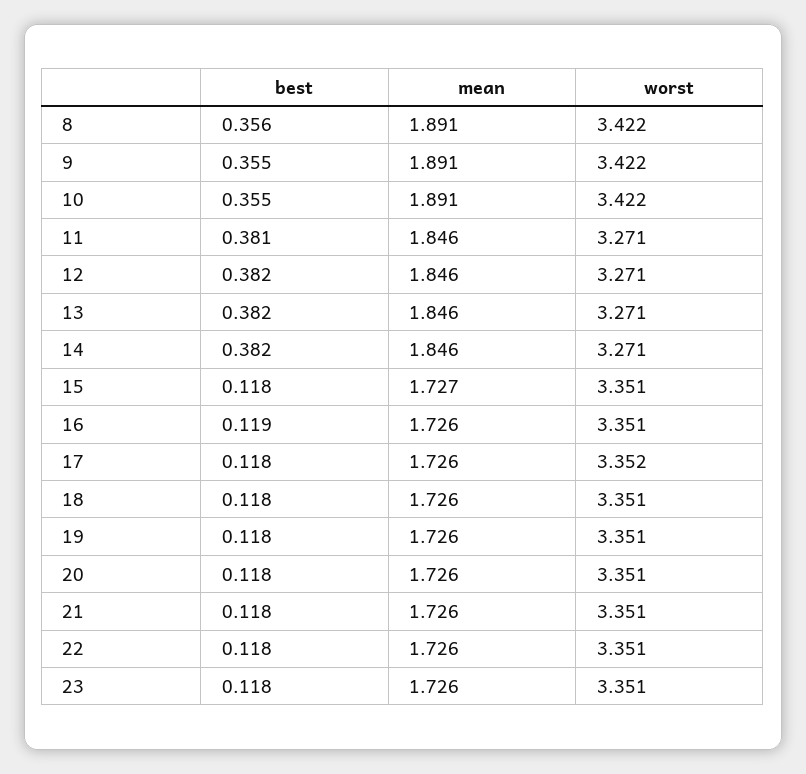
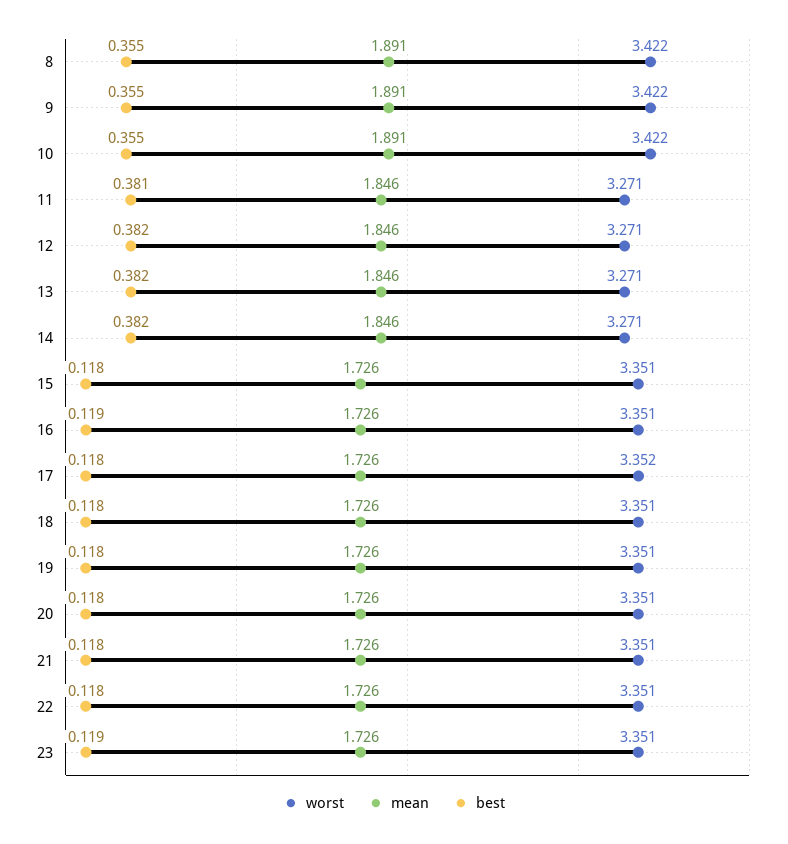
best, 8: 0.356 -> 0.355
mean, 15: 1.727 -> 1.726
best, 23: 0.118 -> 0.119

